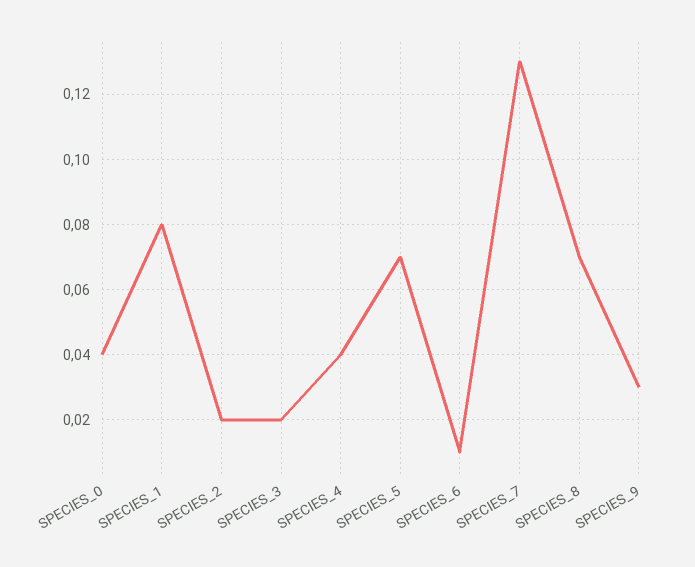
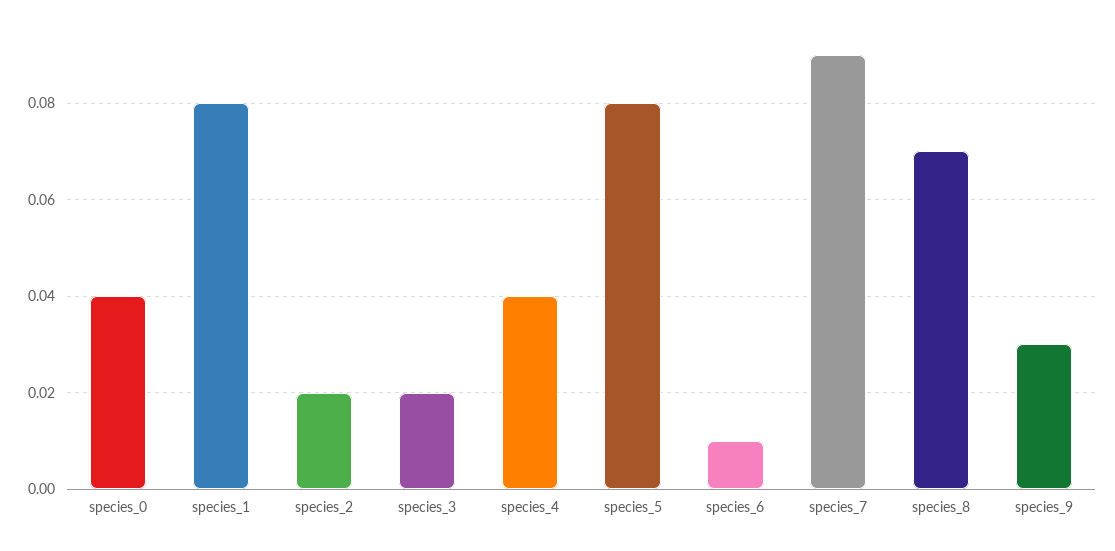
SPECIES_5: 0.07 -> 0.08
SPECIES_7: 0.13 -> 0.09

